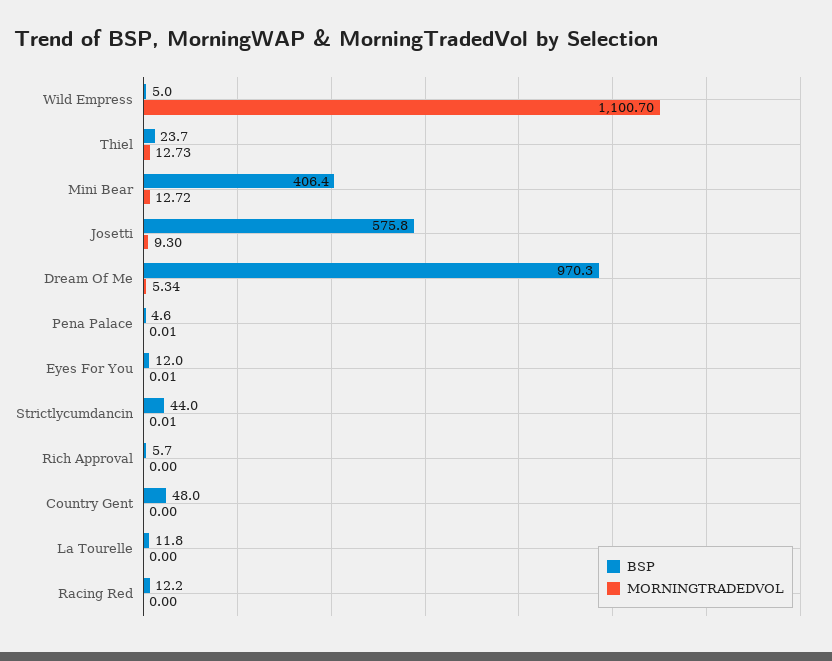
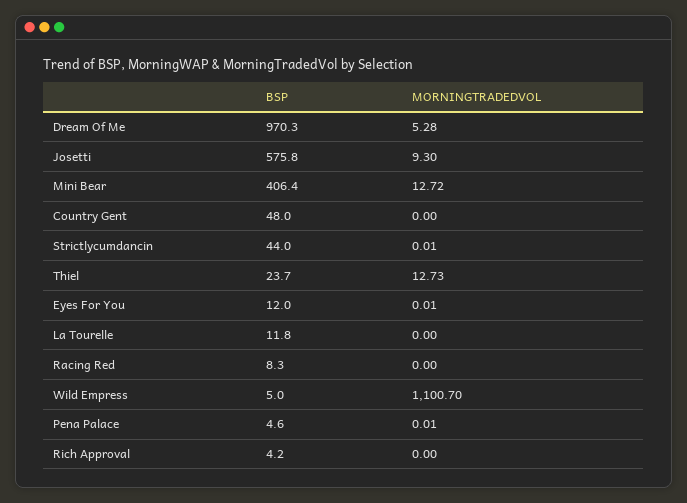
MORNINGTRADEDVOL, Dream Of Me: 5.34 -> 5.28
BSP, Rich Approval: 5.7 -> 4.2
BSP, Racing Red: 12.2 -> 8.3

